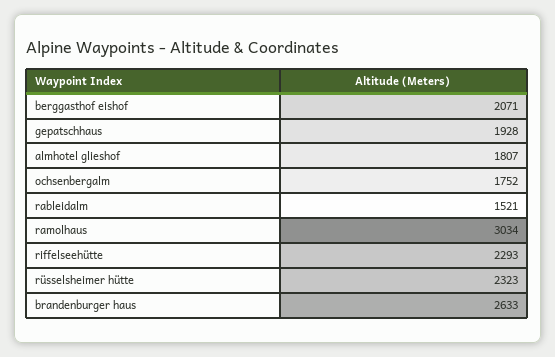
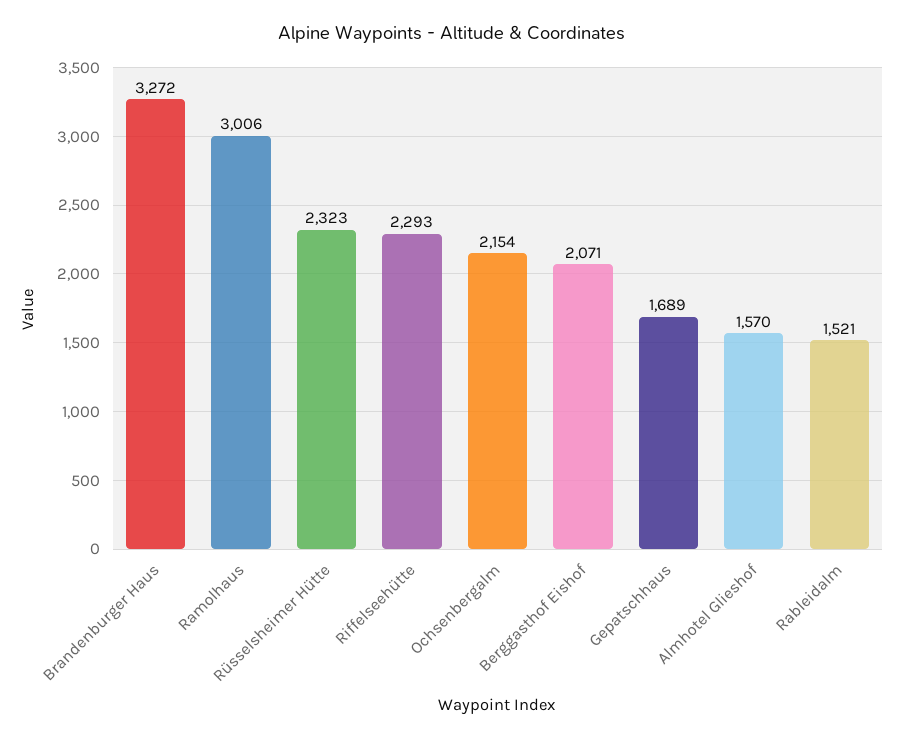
gepatschhaus: 1928 -> 1689
almhotel glieshof: 1807 -> 1570
ochsenbergalm: 1752 -> 2154
ramolhaus: 3034 -> 3006
brandenburger haus: 2633 -> 3272

